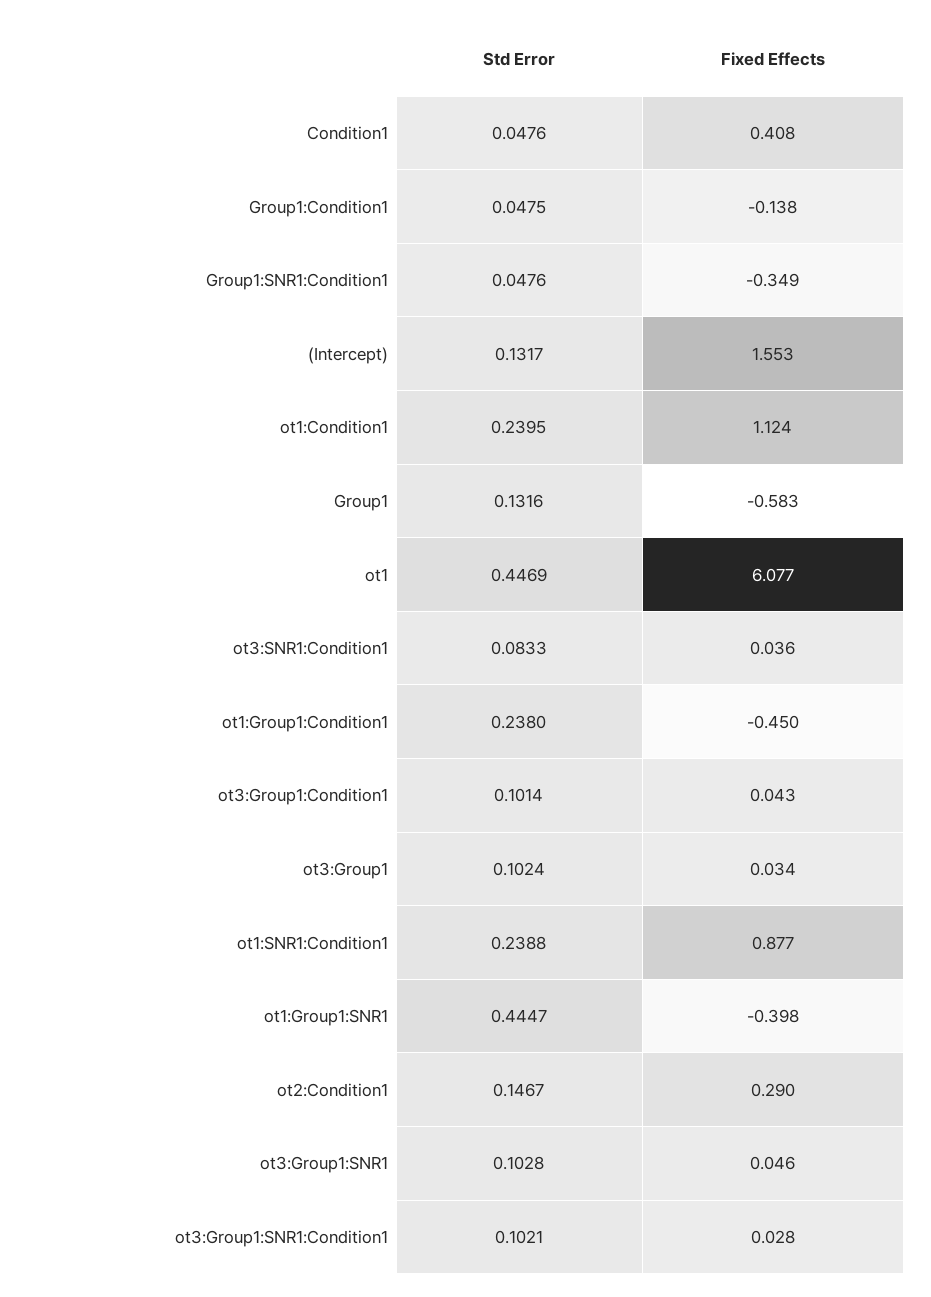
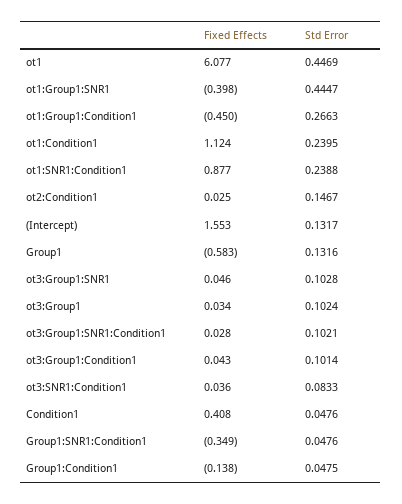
Std Error, ot1:Group1:Condition1: 0.238 -> 0.2663
Fixed Effects, ot2:Condition1: 0.29 -> 0.025

